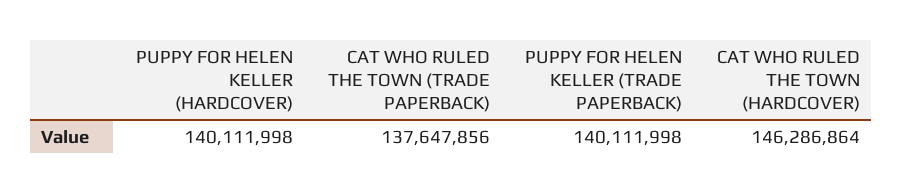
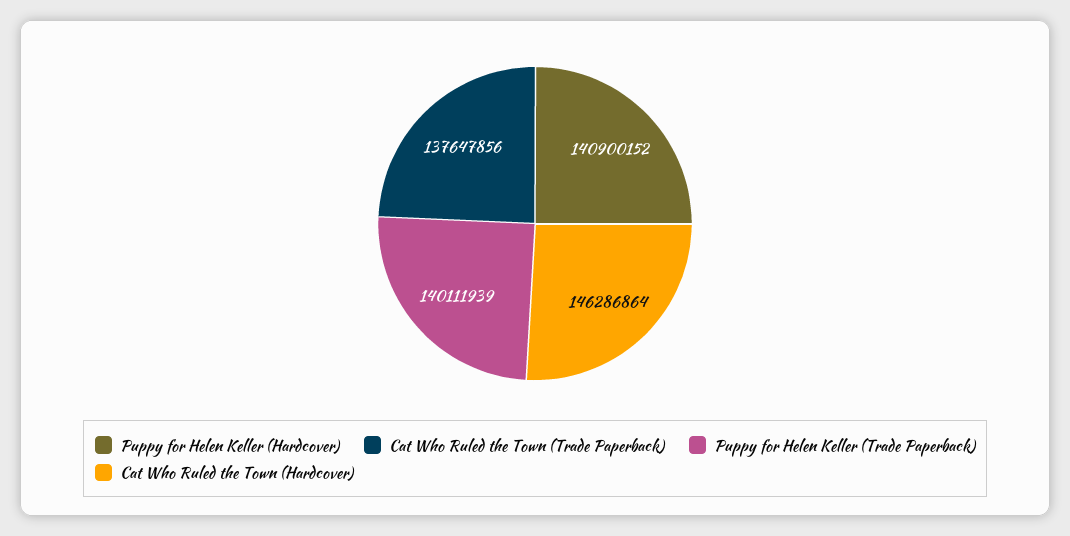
PUPPY FOR HELEN KELLER (HARDCOVER): 140111998 -> 140900152
PUPPY FOR HELEN KELLER (TRADE PAPERBACK): 140111998 -> 140111939

